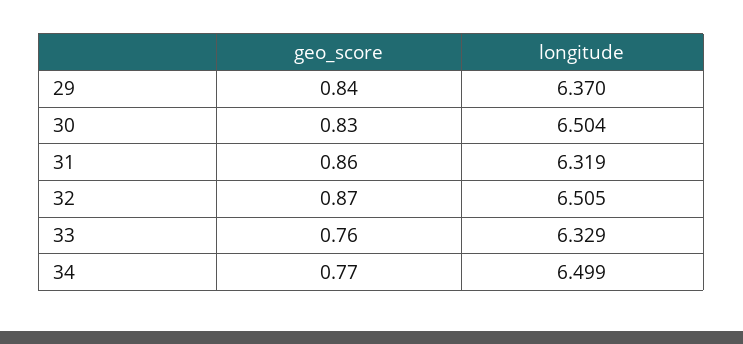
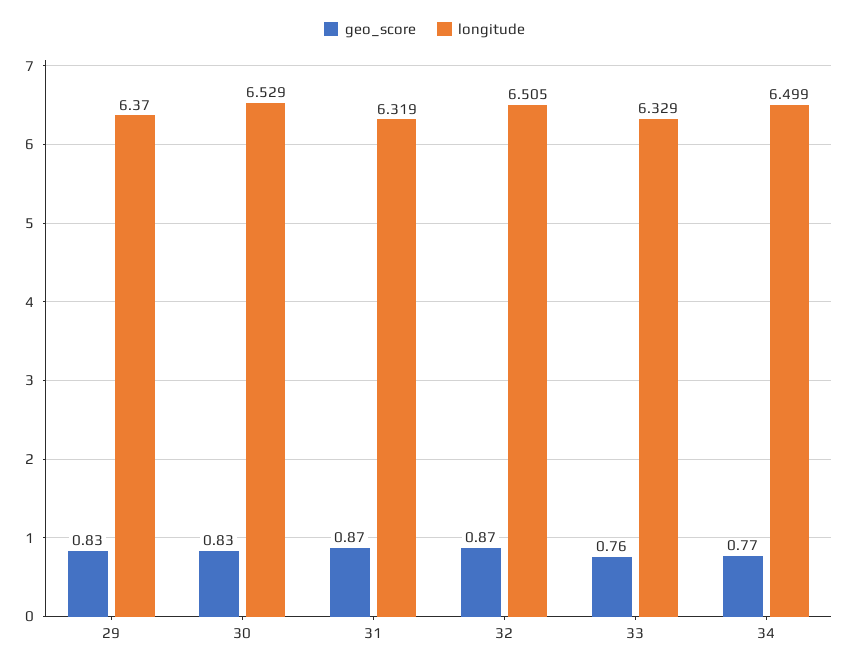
geo_score, 29: 0.84 -> 0.83
longitude, 30: 6.504 -> 6.529
geo_score, 31: 0.86 -> 0.87

